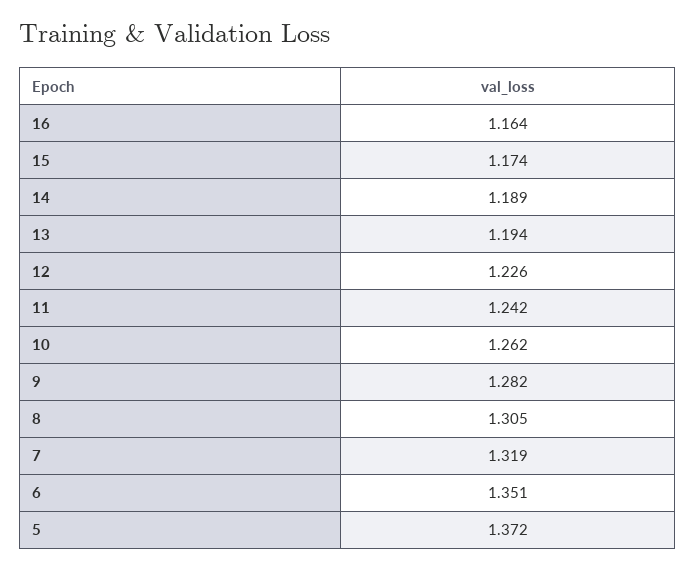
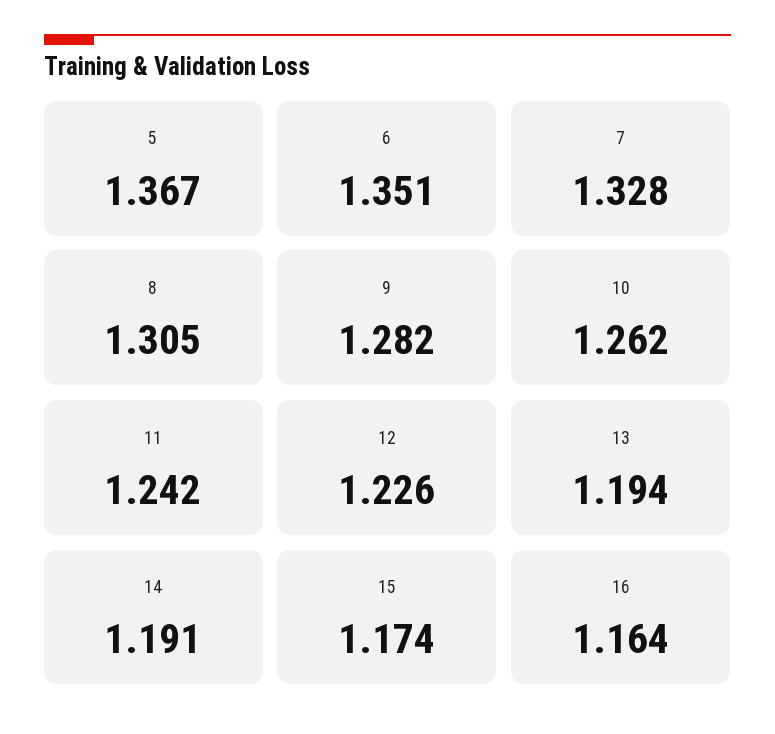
14: 1.189 -> 1.191
7: 1.319 -> 1.328
5: 1.372 -> 1.367

